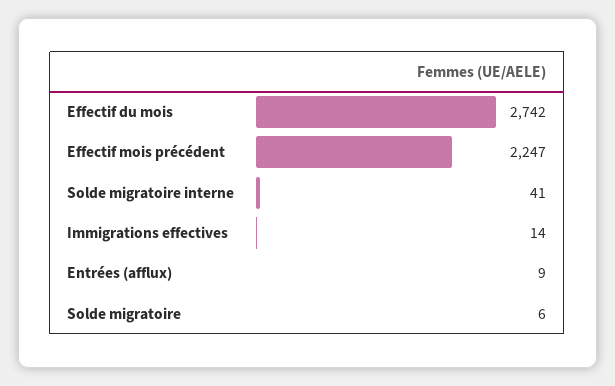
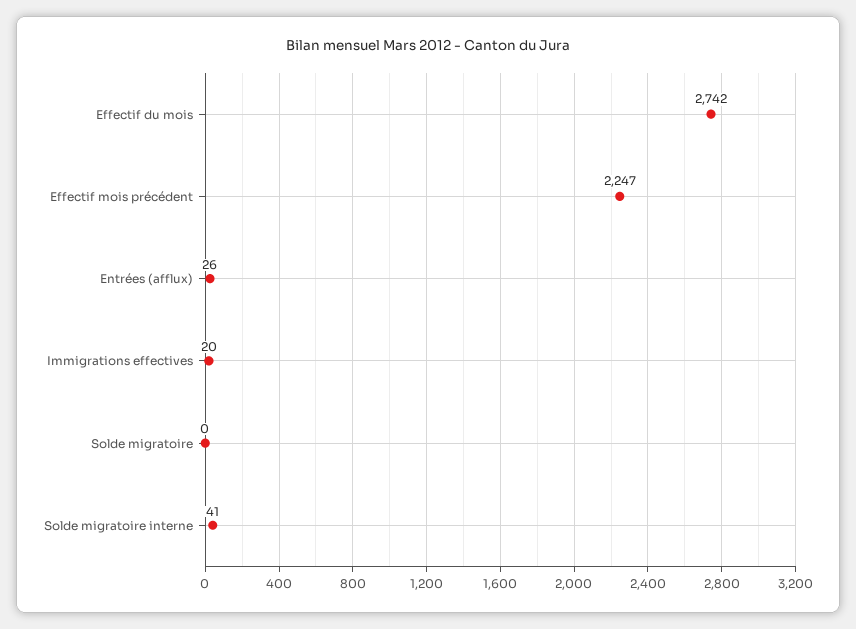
Immigrations effectives: 14 -> 20
Entrées (afflux): 9 -> 26
Solde migratoire: 6 -> 0

